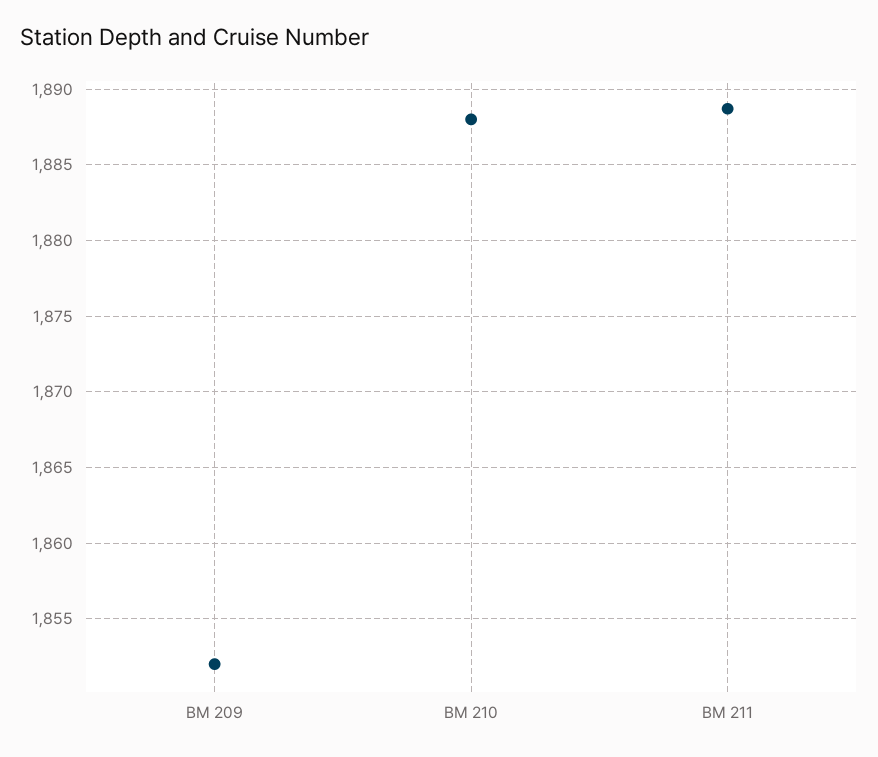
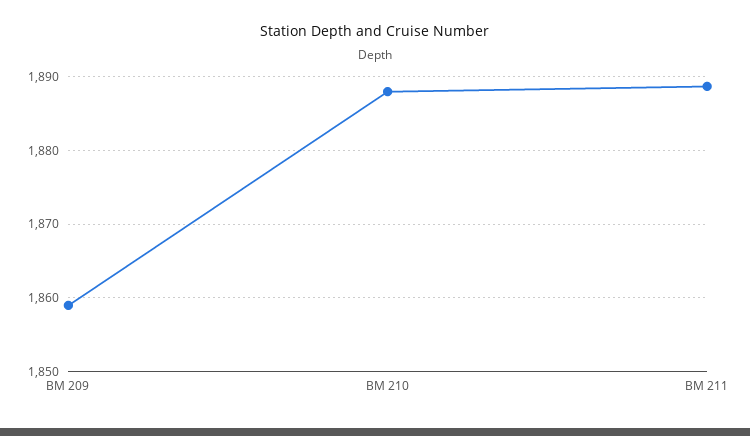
BM 209: 1852 -> 1859

